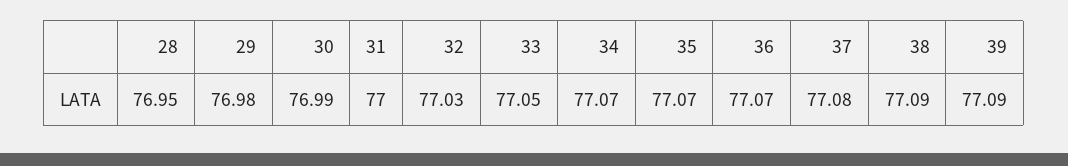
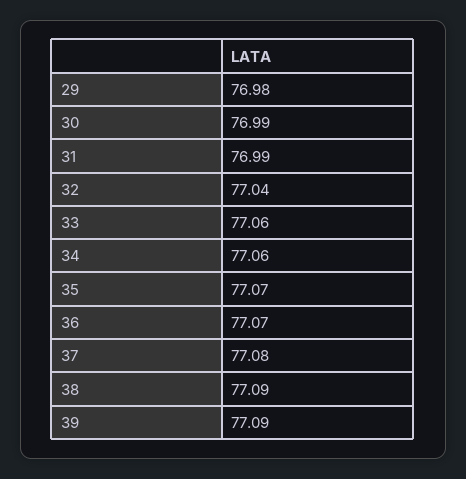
28: 76.95 -> none
31: 77 -> 76.99
32: 77.03 -> 77.04
33: 77.05 -> 77.06
34: 77.07 -> 77.06

